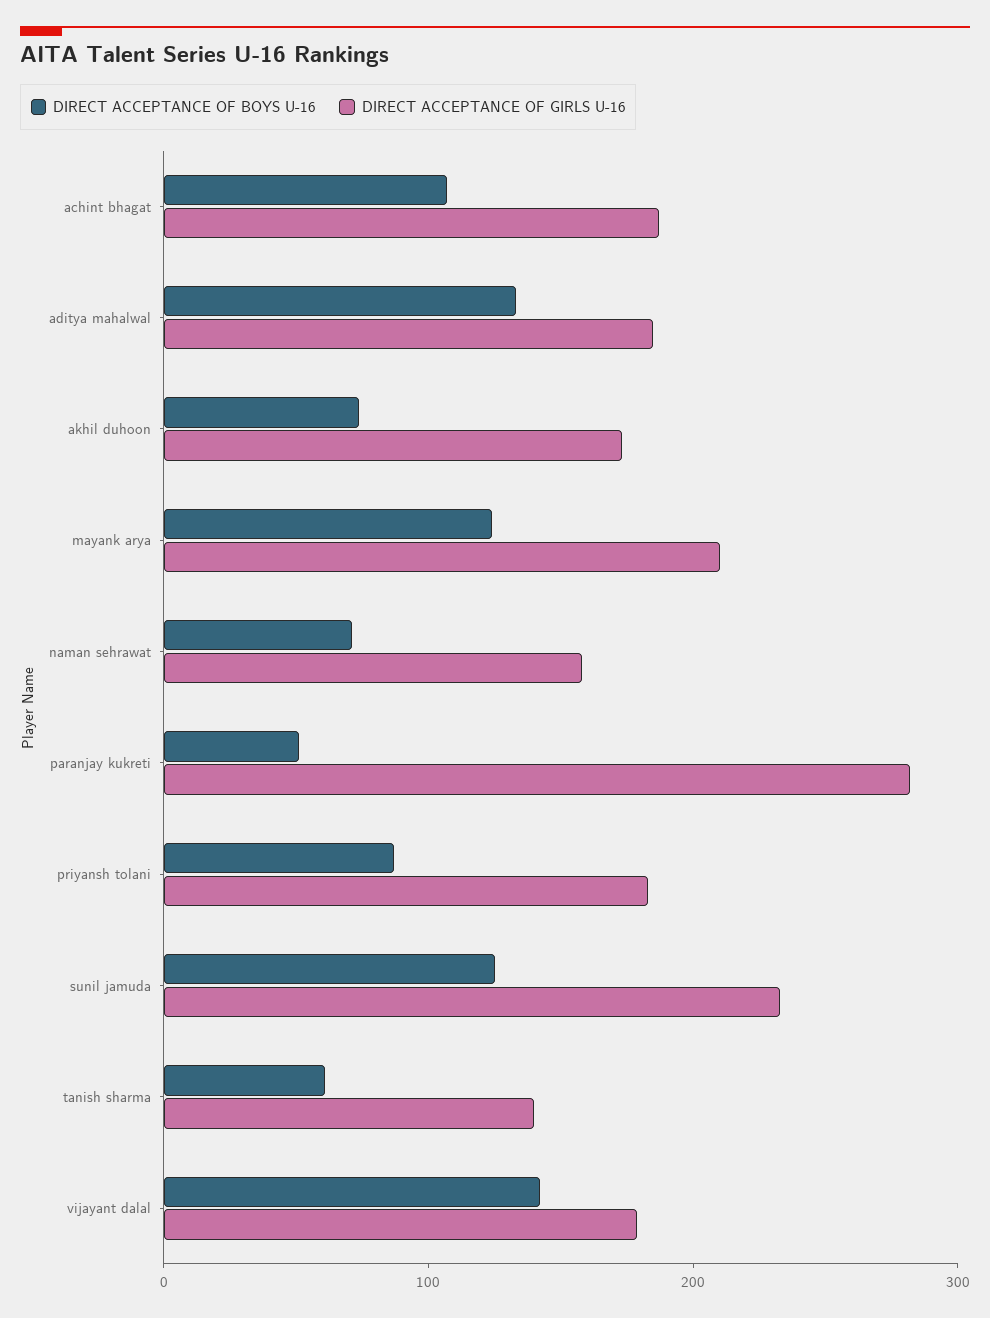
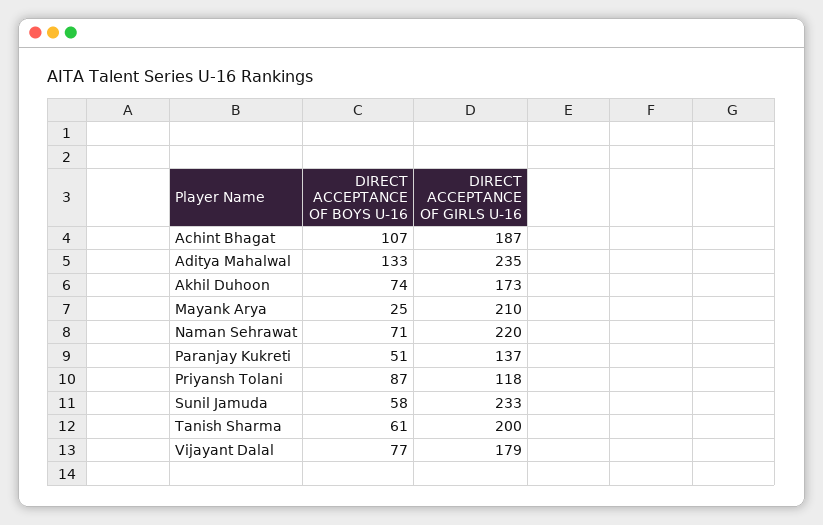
DIRECT ACCEPTANCE OF GIRLS U-16, aditya mahalwal: 180 -> 235
DIRECT ACCEPTANCE OF BOYS U-16, mayank arya: 120 -> 25
DIRECT ACCEPTANCE OF GIRLS U-16, naman sehrawat: 160 -> 220
DIRECT ACCEPTANCE OF GIRLS U-16, paranjay kukreti: 280 -> 137
DIRECT ACCEPTANCE OF GIRLS U-16, priyansh tolani: 180 -> 118
DIRECT ACCEPTANCE OF BOYS U-16, sunil jamuda: 120 -> 58
DIRECT ACCEPTANCE OF GIRLS U-16, tanish sharma: 140 -> 200
DIRECT ACCEPTANCE OF BOYS U-16, vijayant dalal: 140 -> 77

